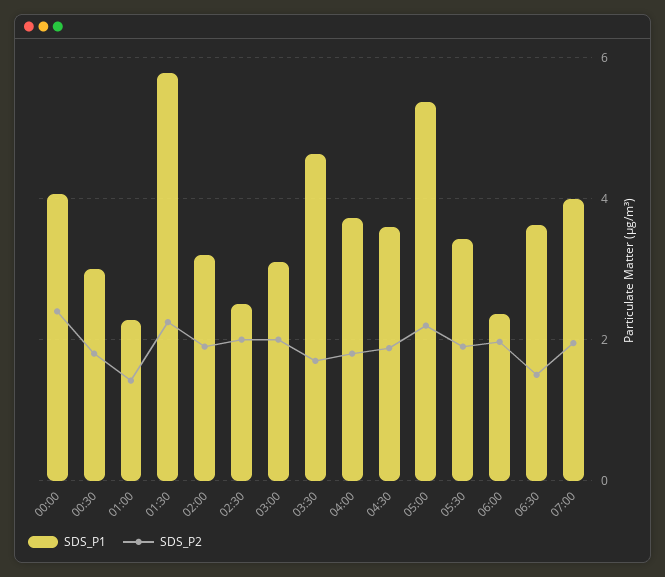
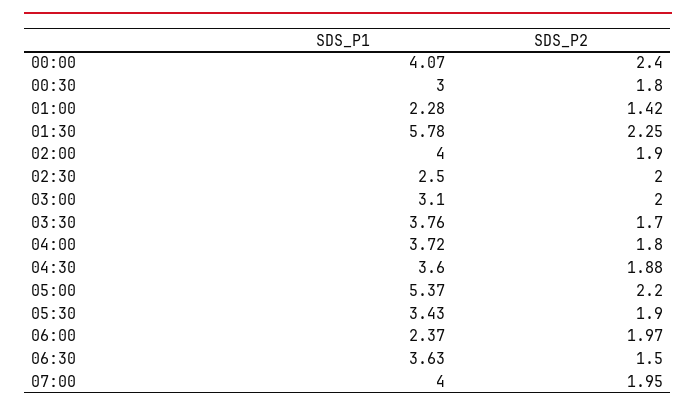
SDS_P1, 02:00: 3.2 -> 4
SDS_P1, 03:30: 4.6 -> 3.76

